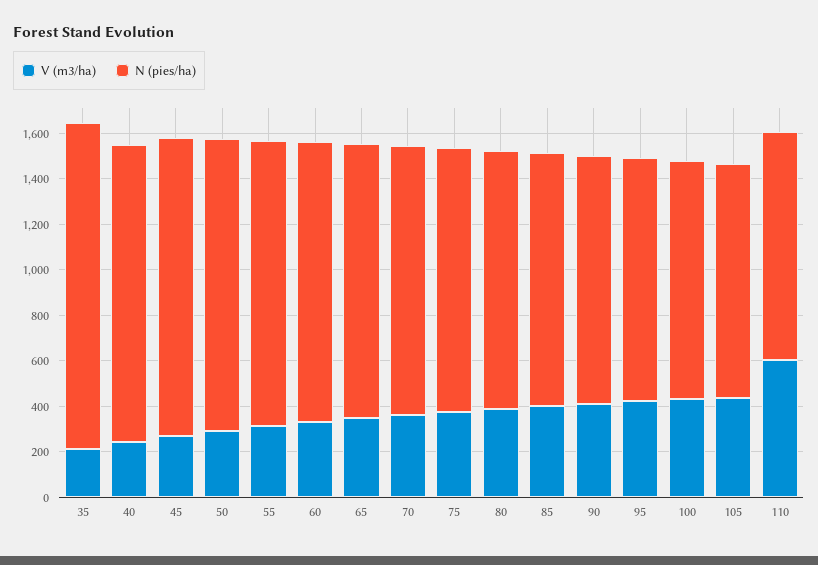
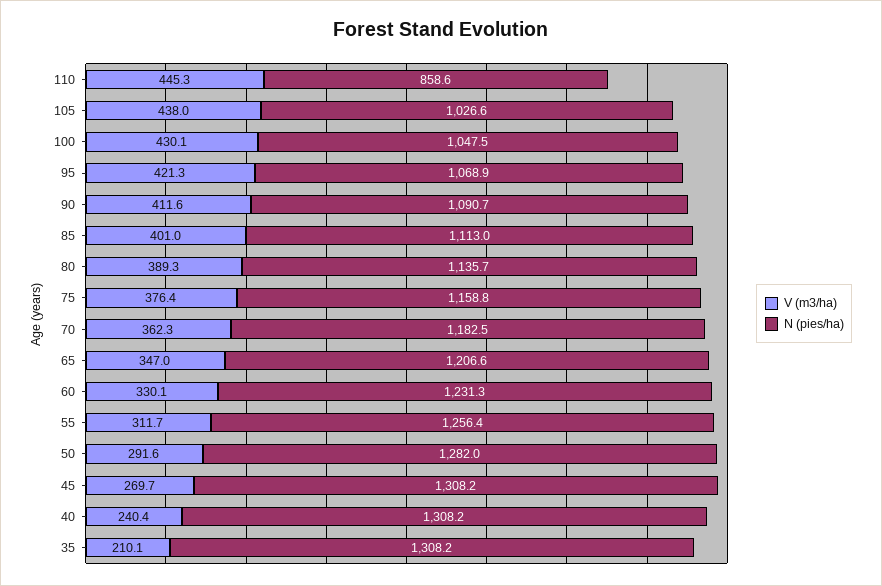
N (pies/ha), 35: 1450 -> 1308.2
V (m3/ha), 110: 600 -> 445.3
N (pies/ha), 110: 1000 -> 858.6

